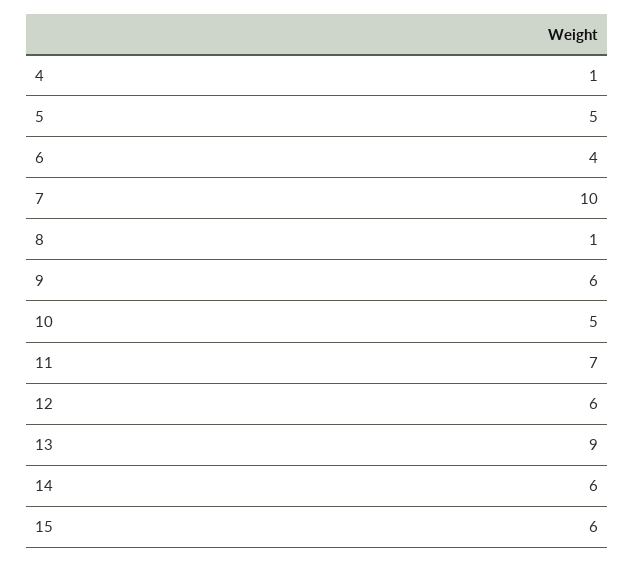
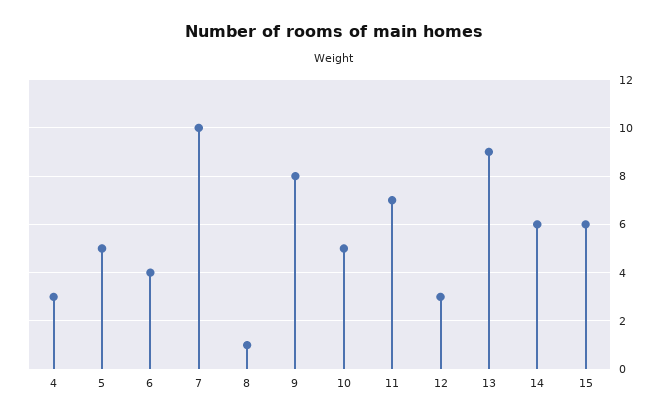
4: 1 -> 3
9: 6 -> 8
12: 6 -> 3

